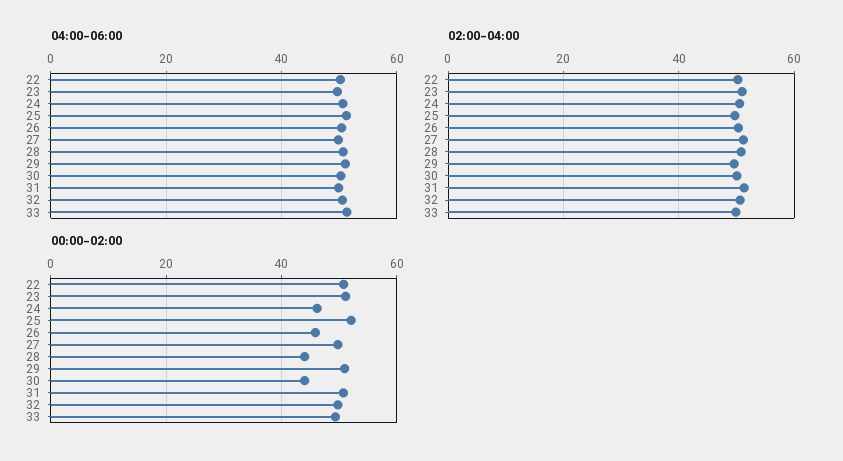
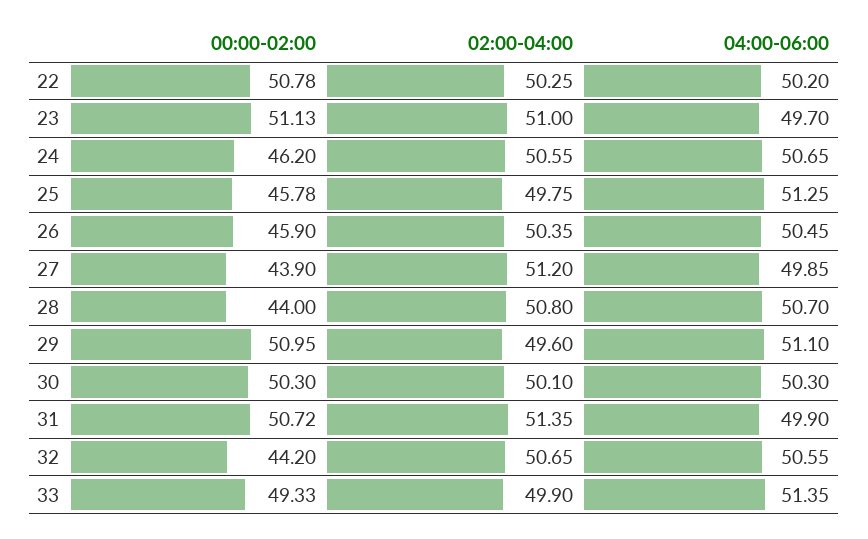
00:00-02:00, 25: 52 -> 45.78
00:00-02:00, 27: 50 -> 43.9
00:00-02:00, 30: 44 -> 50.3
00:00-02:00, 32: 50 -> 44.2

